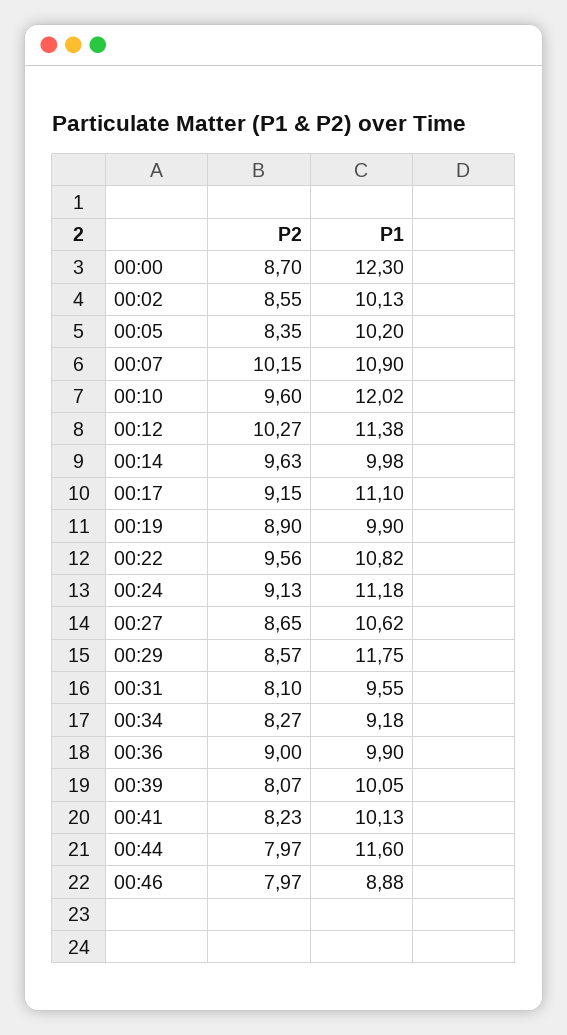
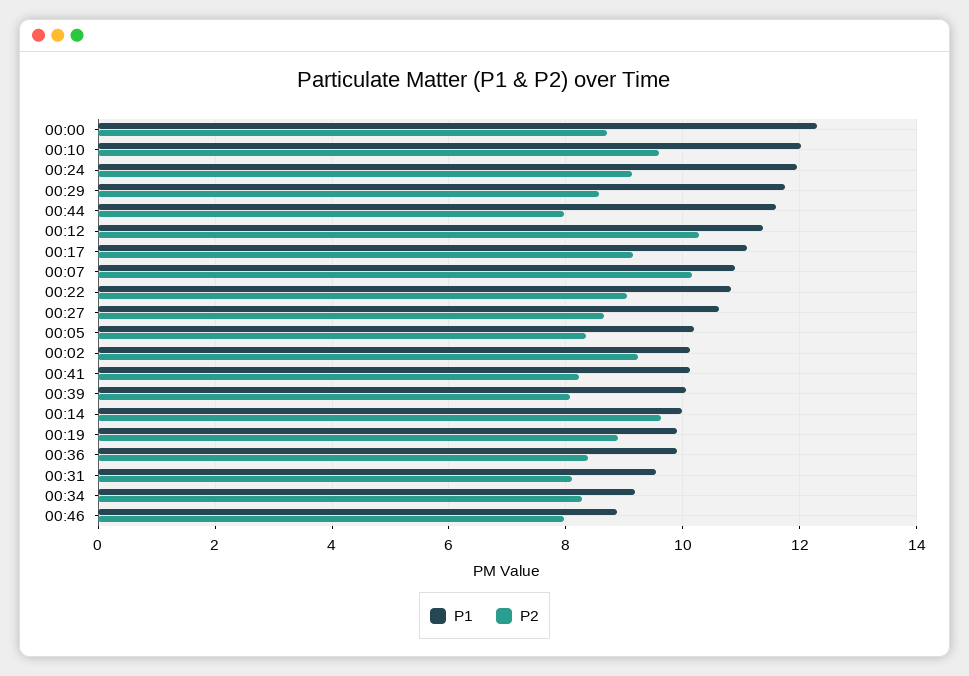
P2, 00:02: 8.55 -> 9.2
P2, 00:22: 9.56 -> 9
P1, 00:24: 11.18 -> 12
P2, 00:36: 9 -> 8.4

